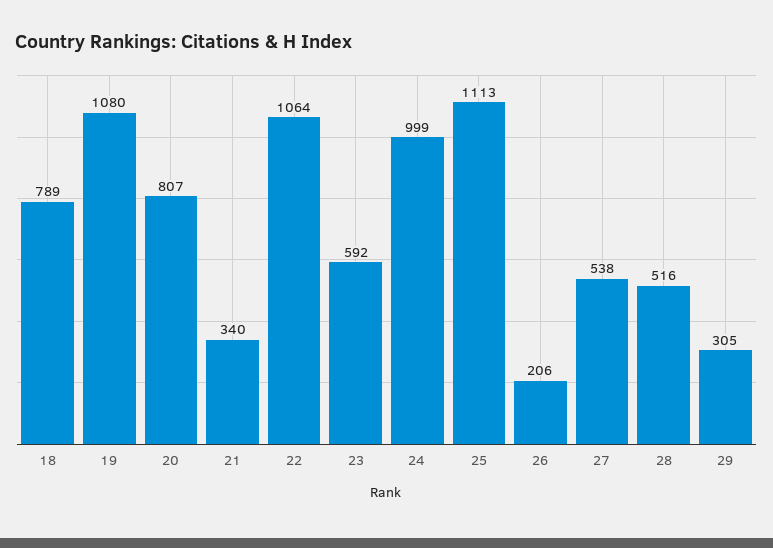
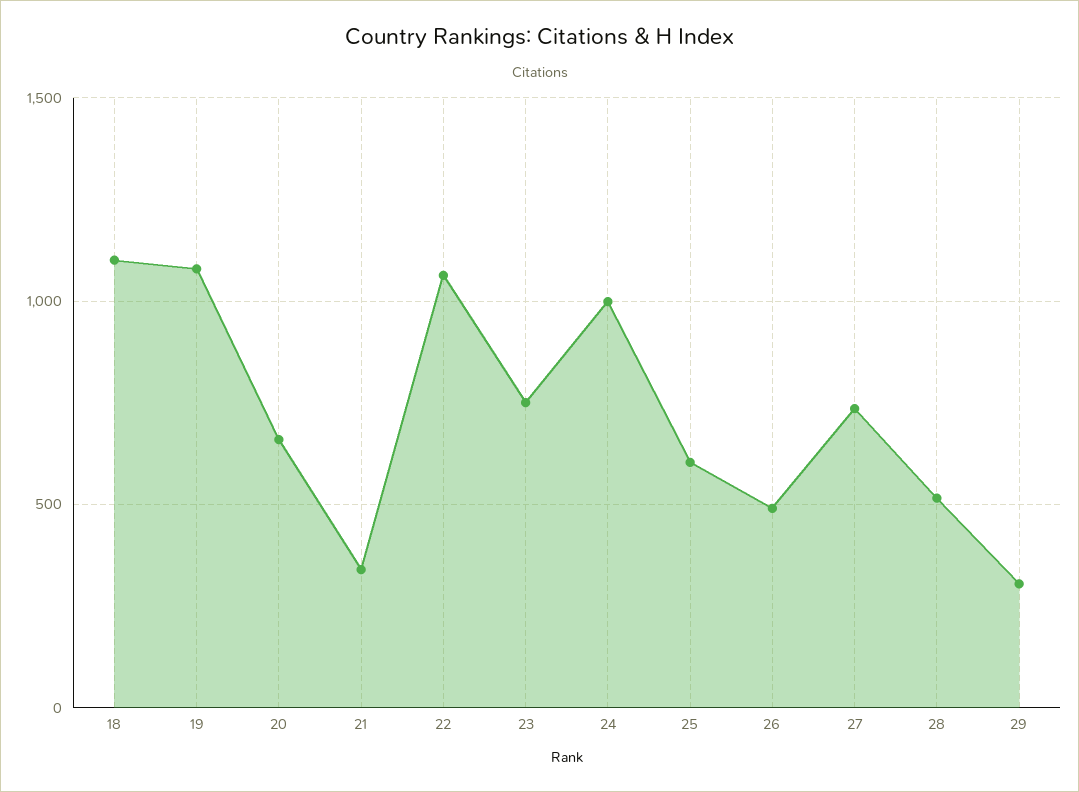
18: 789 -> 1100
20: 807 -> 650
23: 592 -> 750
25: 1113 -> 600
26: 206 -> 500
27: 538 -> 750

